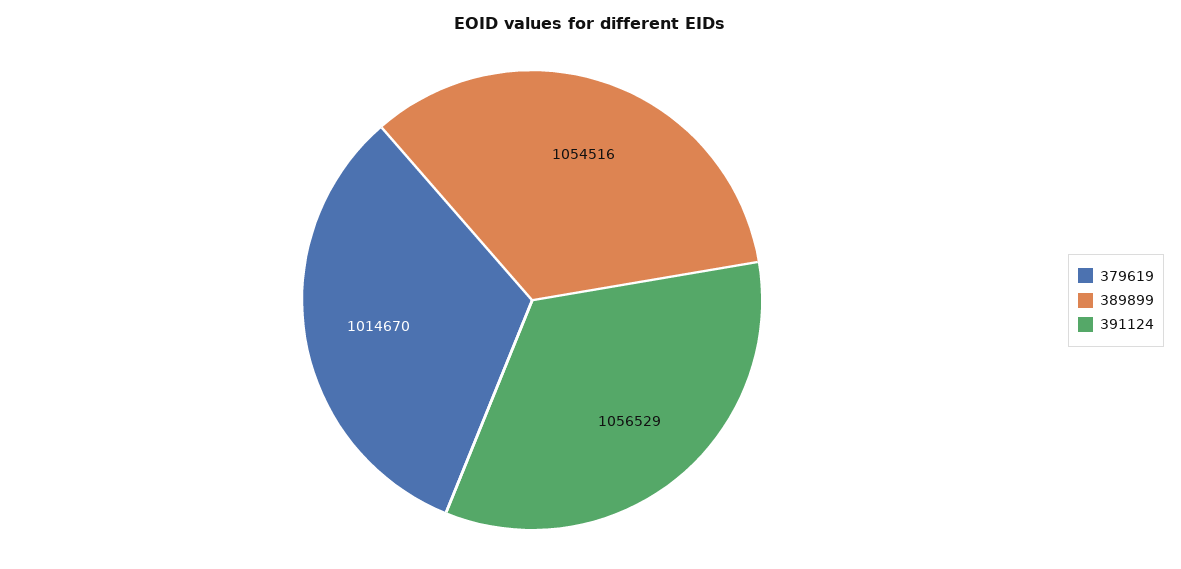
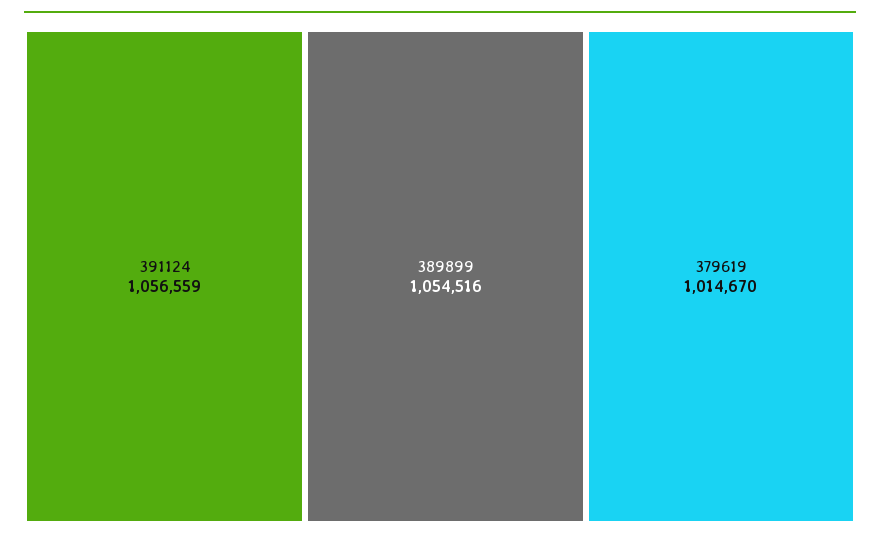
391124: 1056529 -> 1056559

